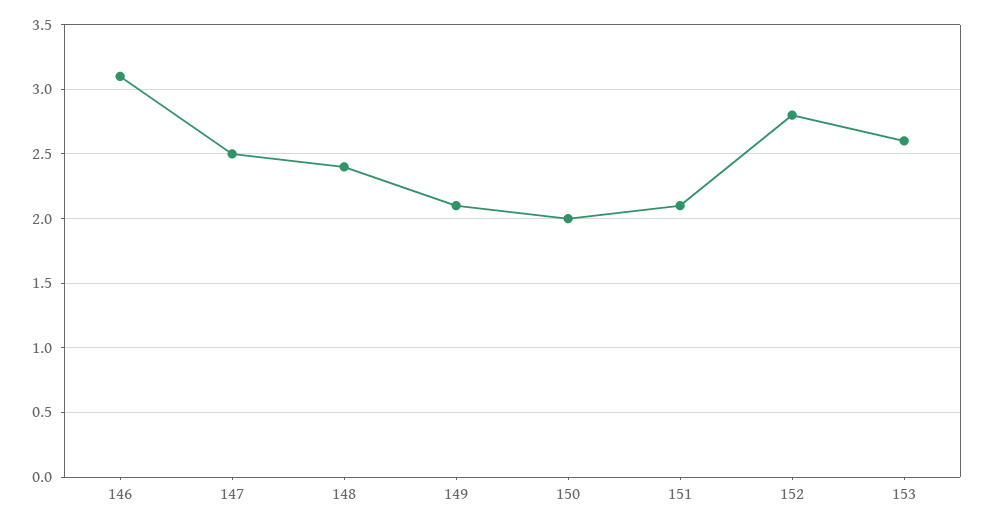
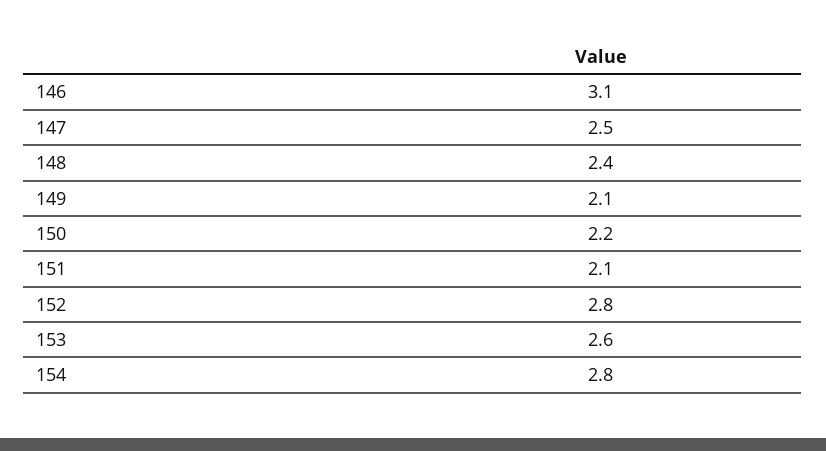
150: 2 -> 2.2
154: none -> 2.8

